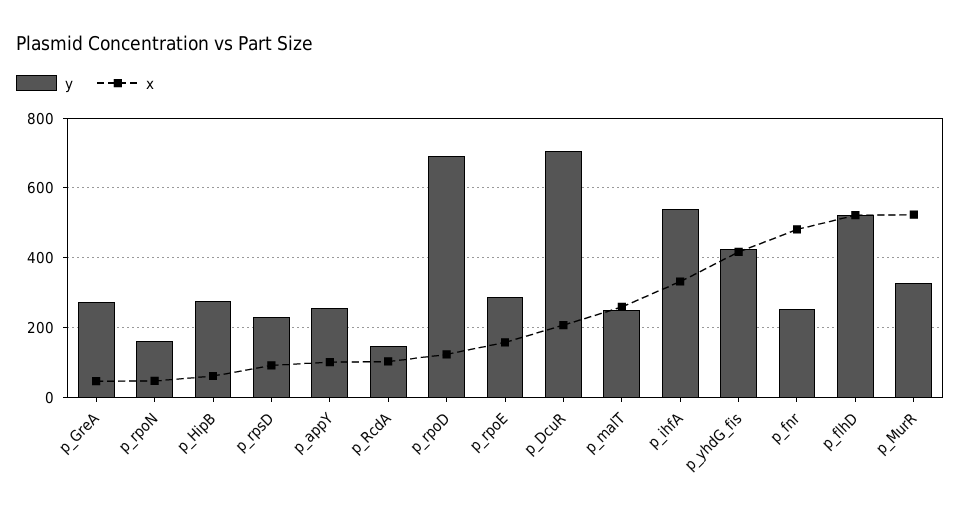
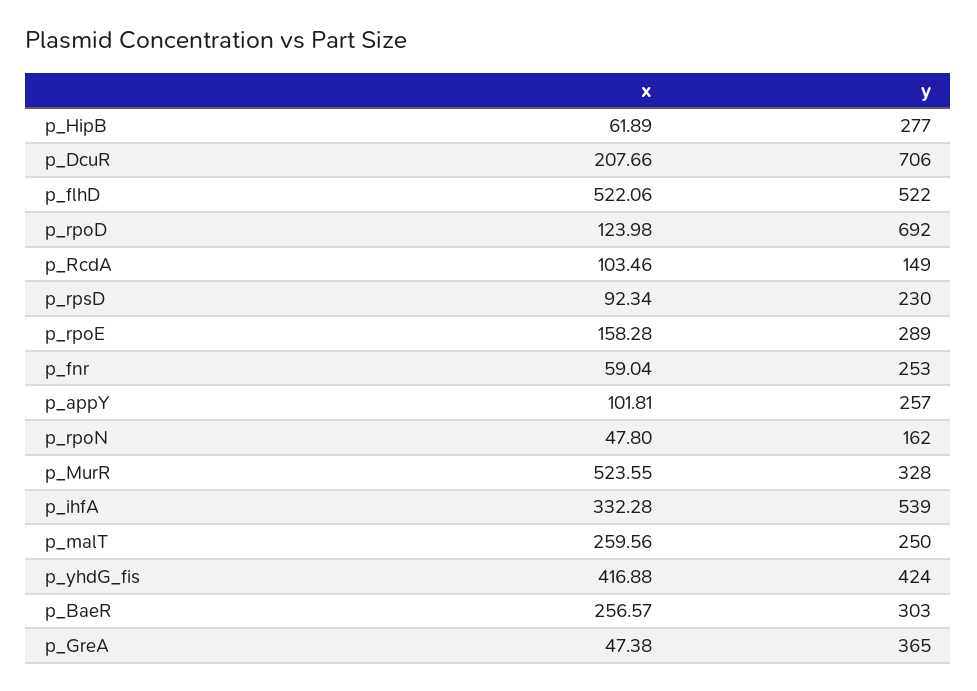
y, p_GreA: 280 -> 365
x, p_fnr: 480 -> 59.04
x, p_BaeR: none -> 256.57
y, p_BaeR: none -> 303

